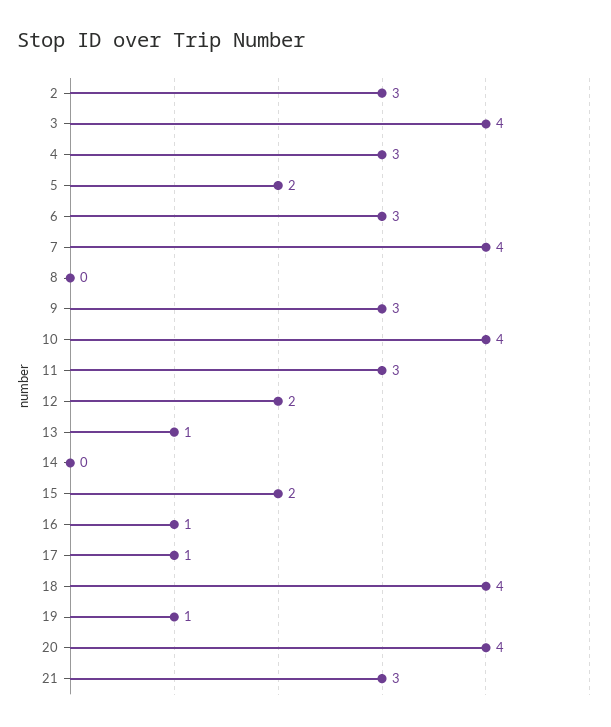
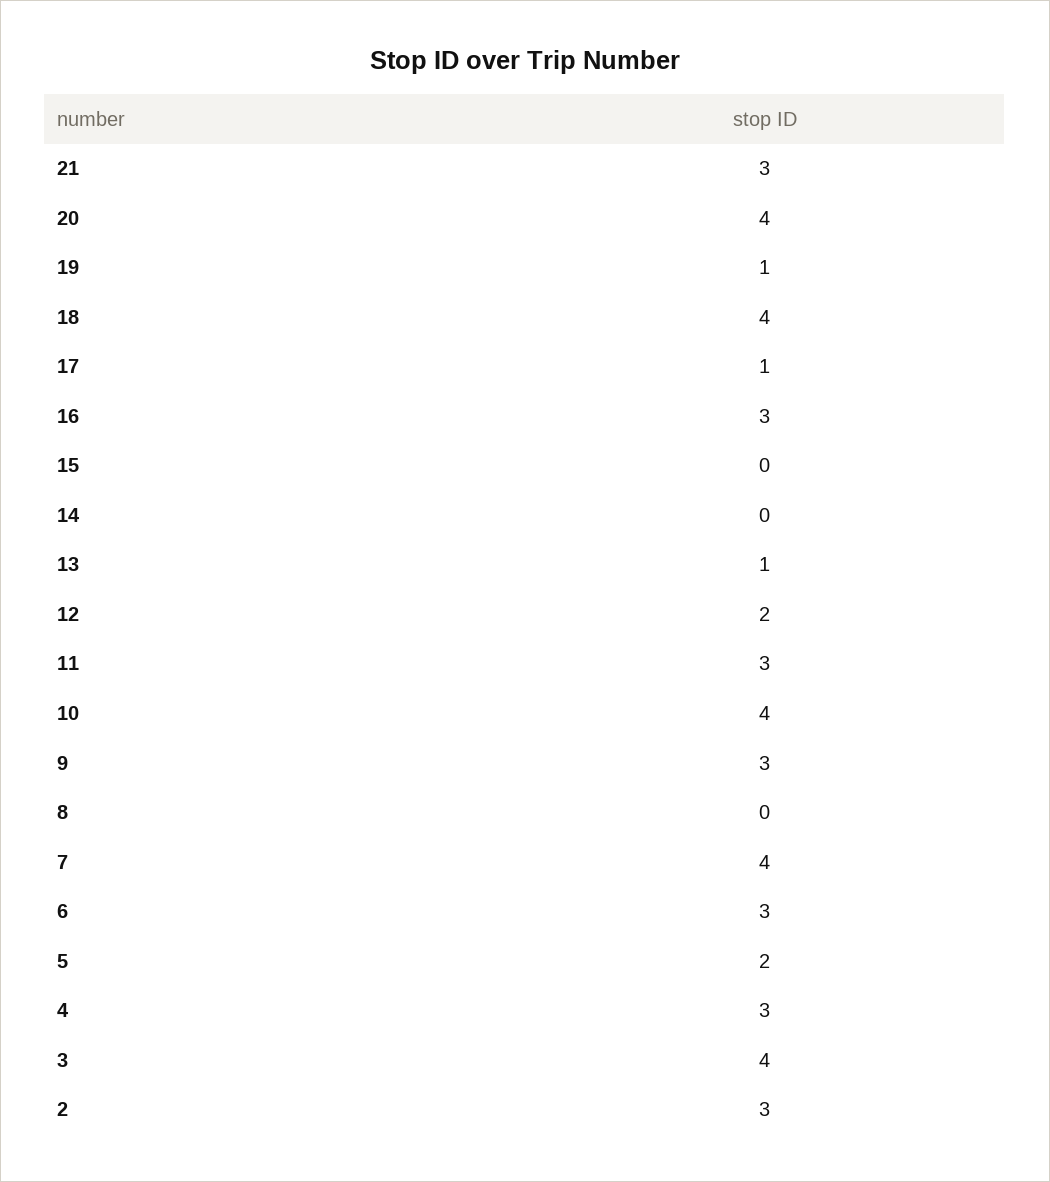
15: 2 -> 0
16: 1 -> 3

